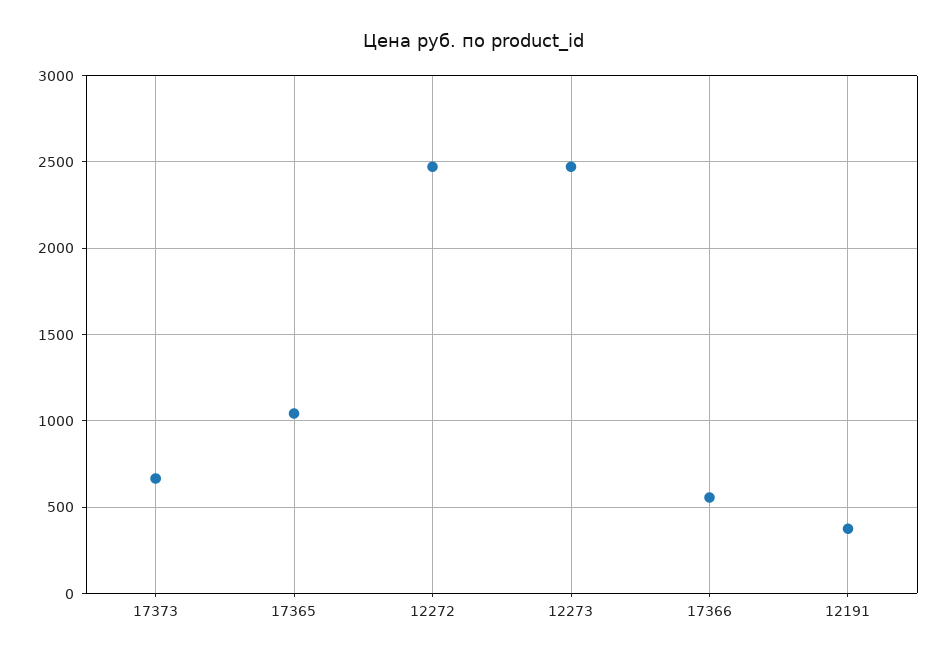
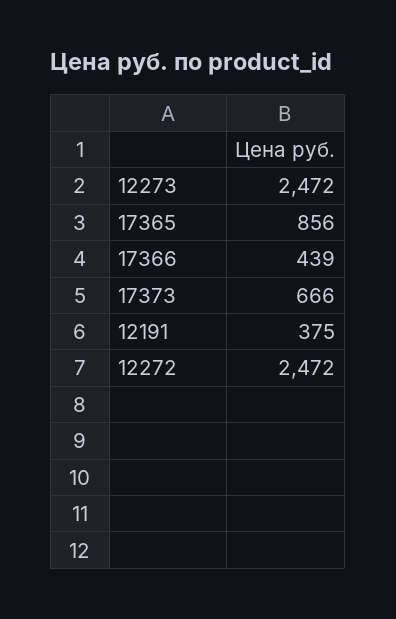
17365: 1050 -> 856
17366: 550 -> 439

